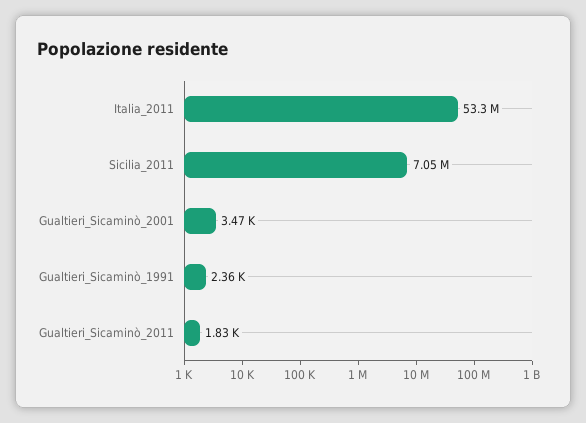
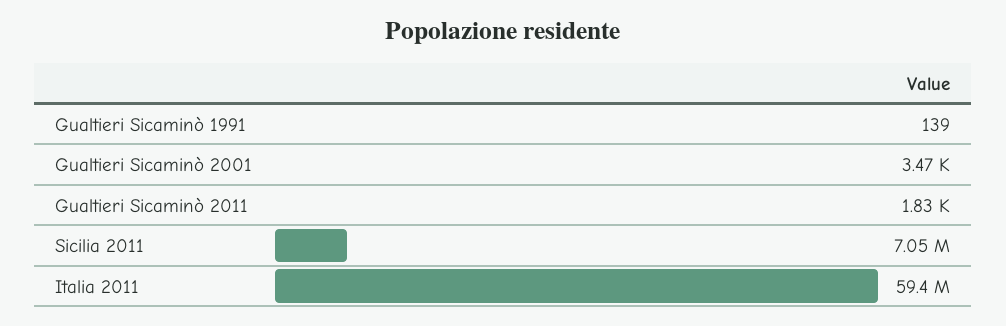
Italia_2011: 53300000 -> 59400000
Gualtieri_Sicaminò_1991: 2360 -> 139

